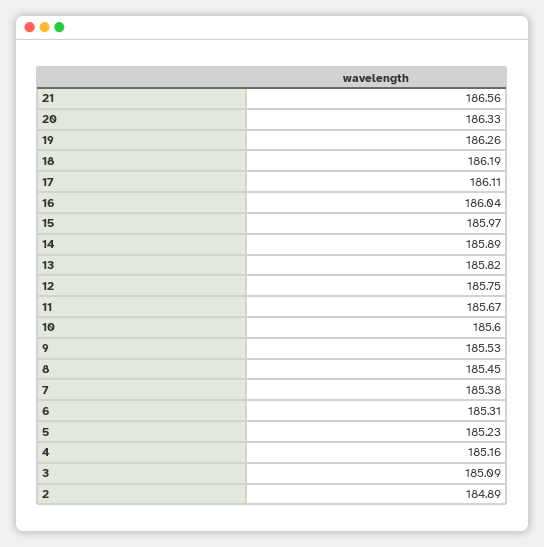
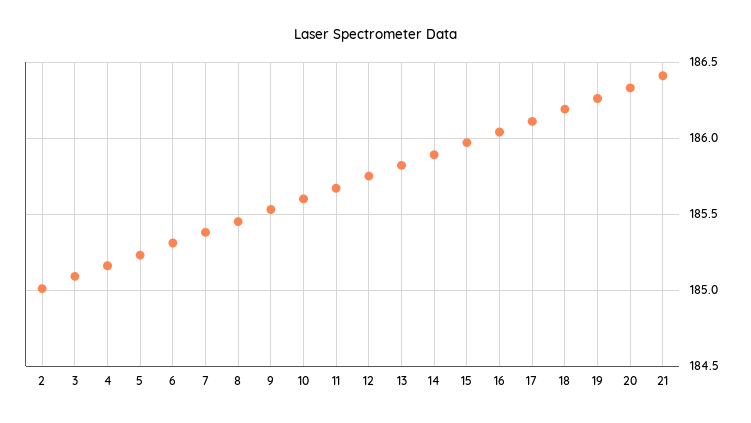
21: 186.56 -> 186.4
2: 184.89 -> 185

